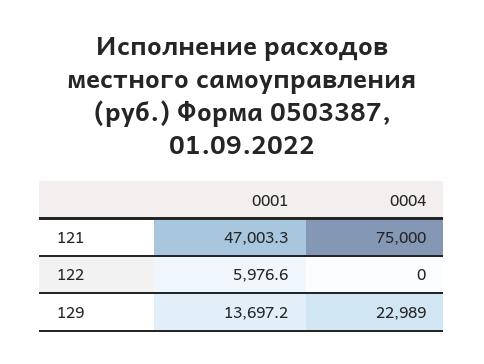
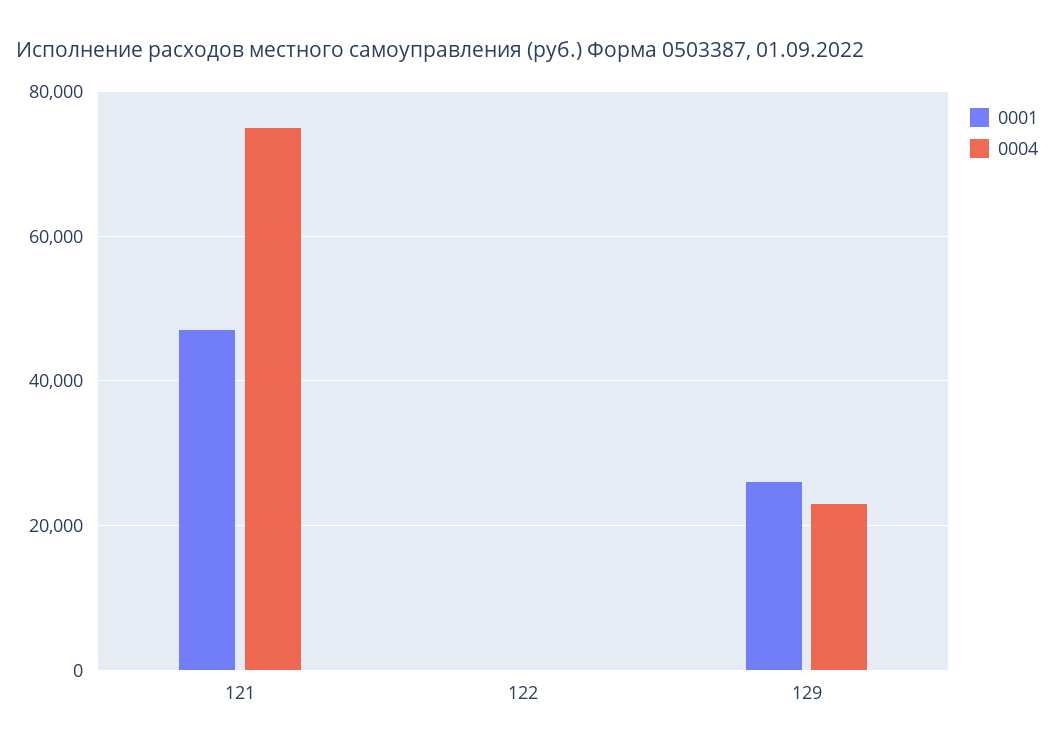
0001, 122: 5976.6 -> 0
0001, 129: 13697.2 -> 26000

